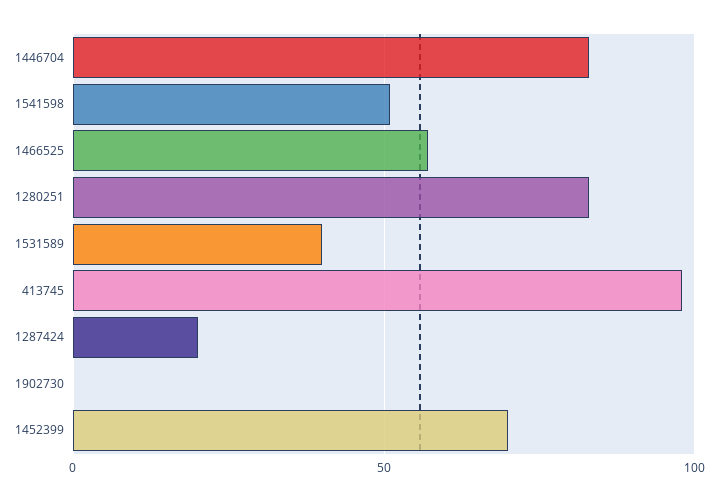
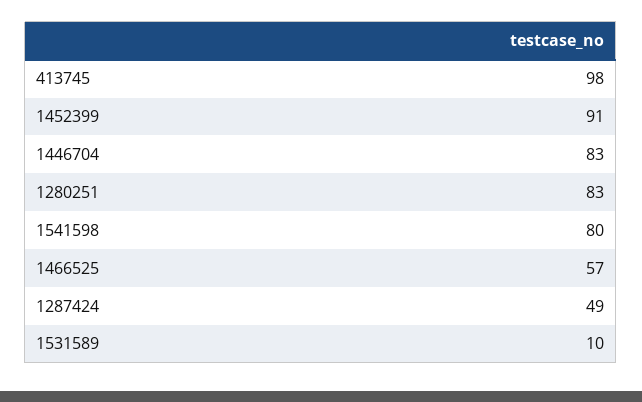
1541598: 50 -> 80
1531589: 40 -> 10
1287424: 20 -> 49
1902730: 0 -> none
1452399: 70 -> 91

